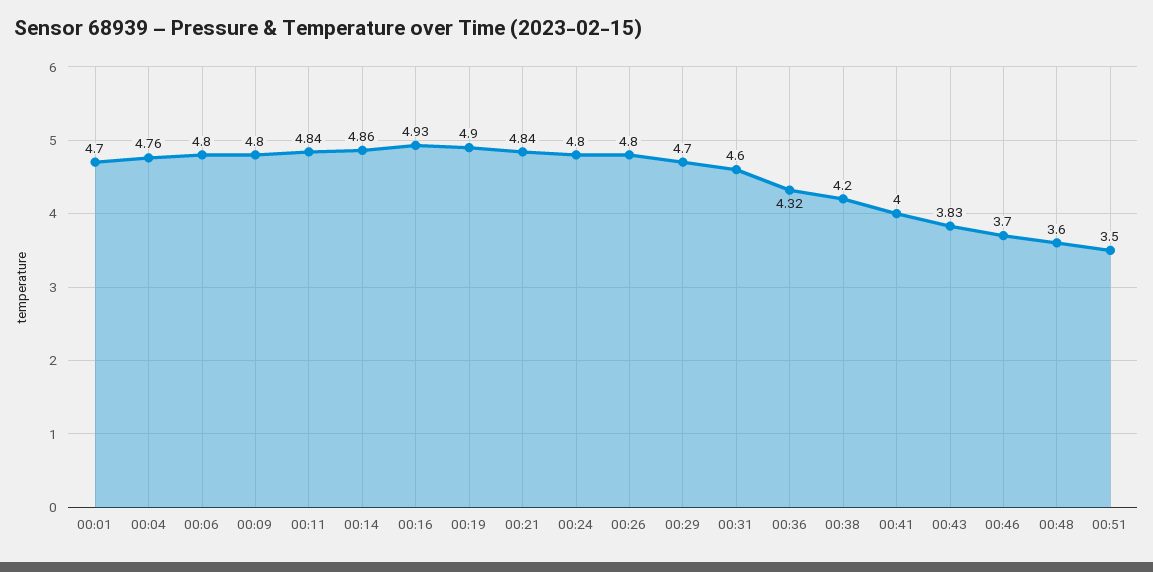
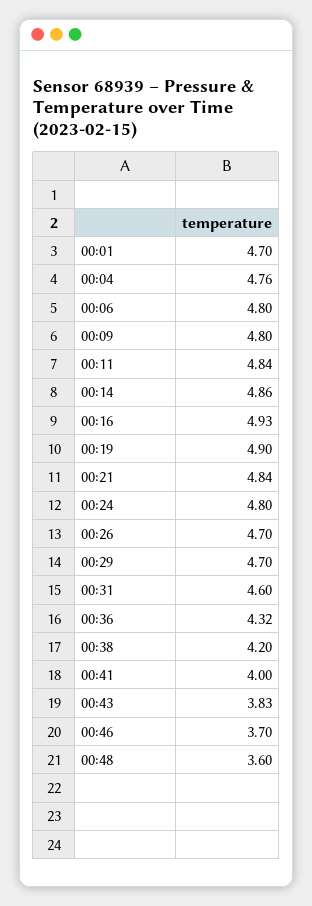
00:26: 4.8 -> 4.7
00:51: 3.5 -> none

